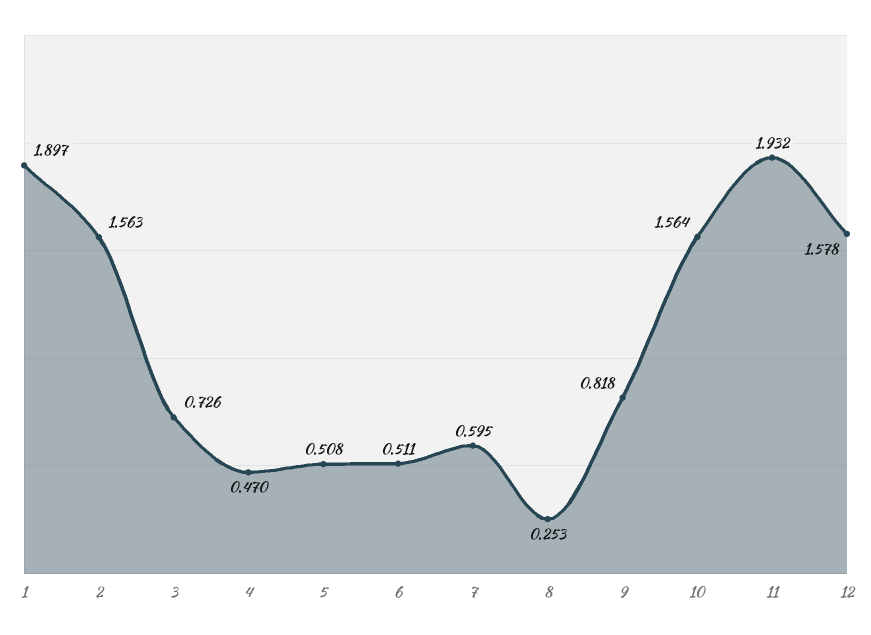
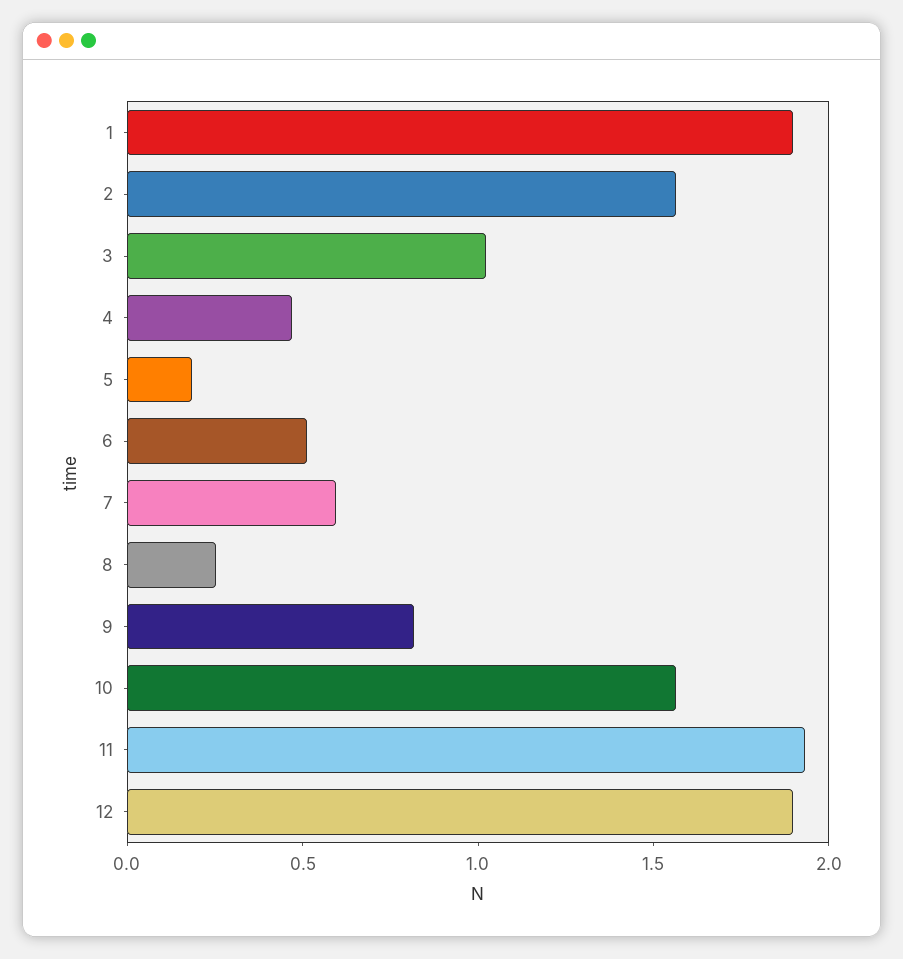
3: 0.726 -> 1
5: 0.508 -> 0.2
12: 1.578 -> 1.9

